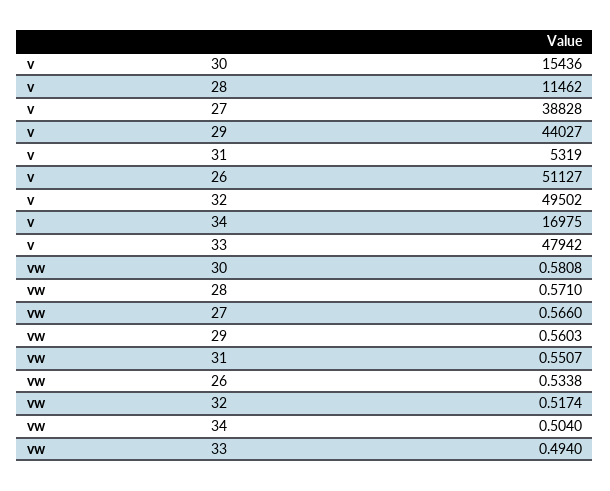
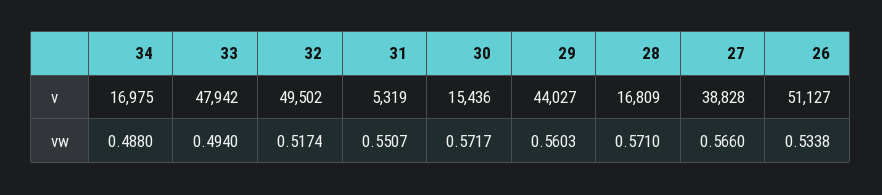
v, 28: 11462 -> 16809
vw, 30: 0.5808 -> 0.5717
vw, 34: 0.504 -> 0.488

